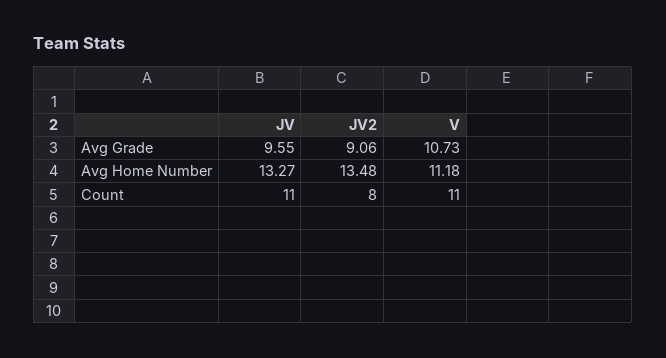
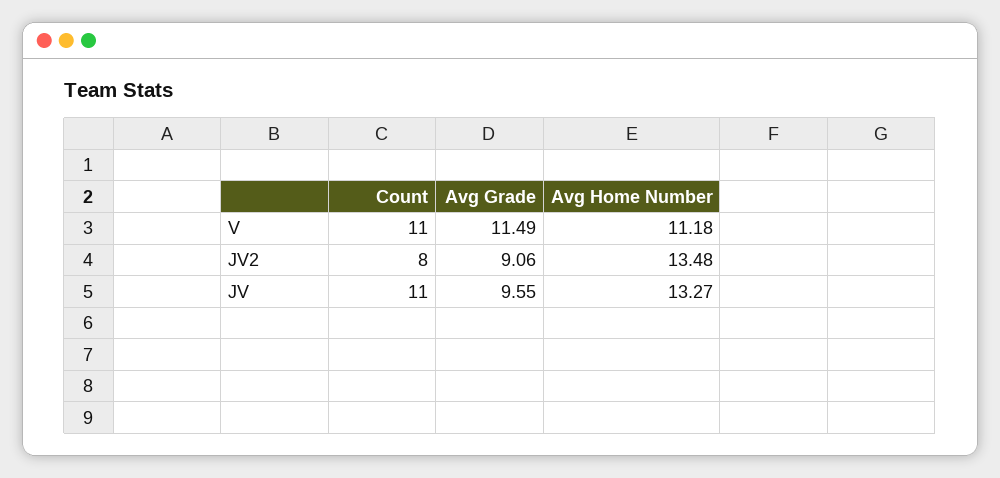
V, Avg Grade: 10.73 -> 11.49

